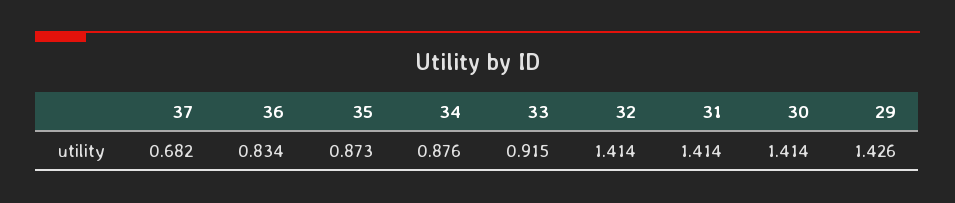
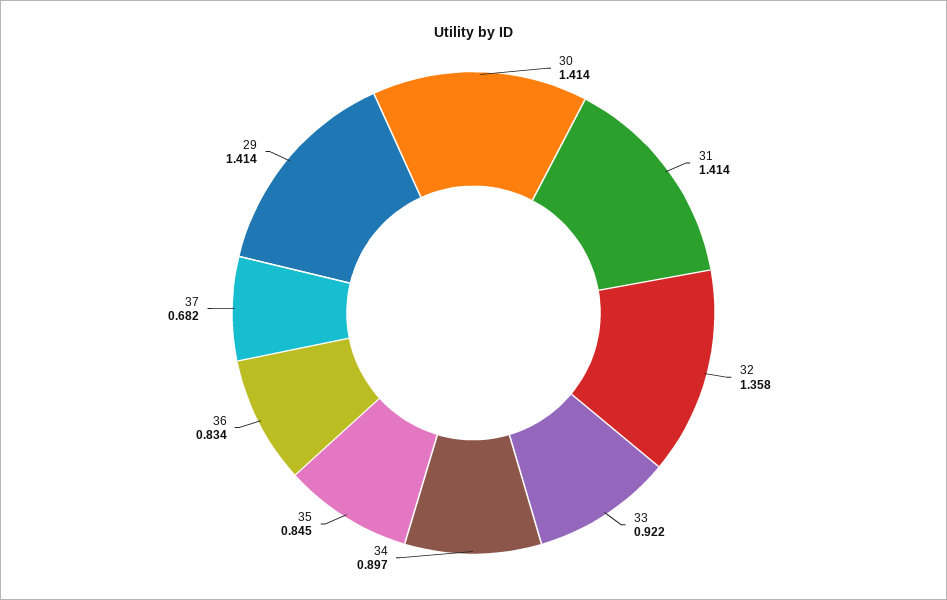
35: 0.873 -> 0.845
34: 0.876 -> 0.897
33: 0.915 -> 0.922
32: 1.414 -> 1.358
29: 1.426 -> 1.414

